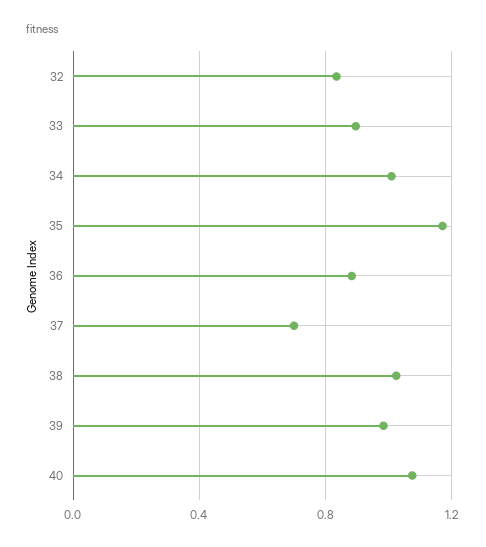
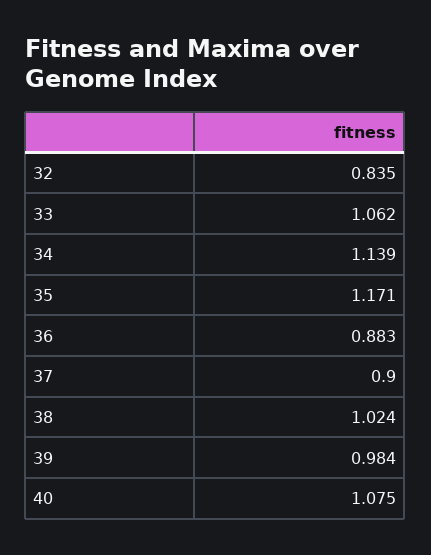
33: 0.9 -> 1.062
34: 1 -> 1.139
37: 0.7 -> 0.9

